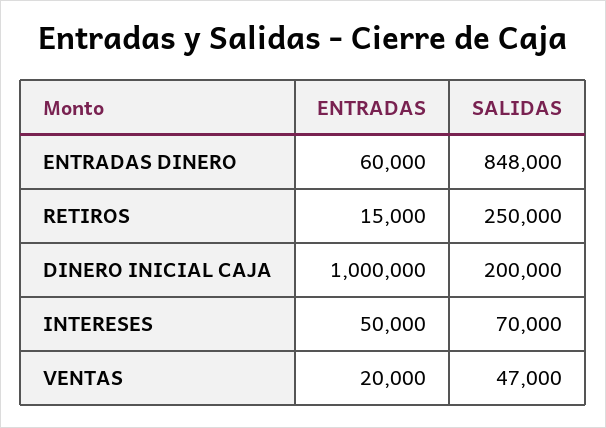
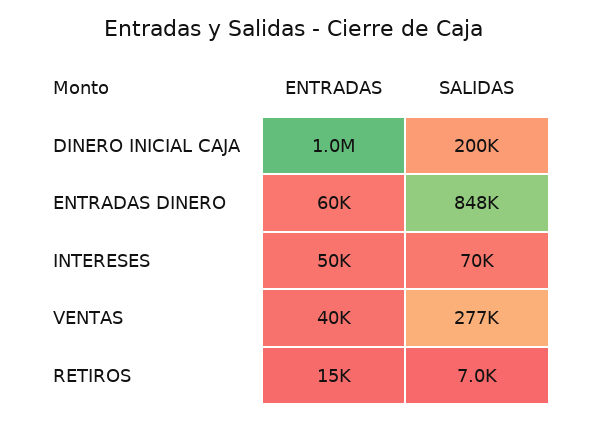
SALIDAS, RETIROS: 250000 -> 7000
ENTRADAS, VENTAS: 20000 -> 40000
SALIDAS, VENTAS: 47000 -> 277000

